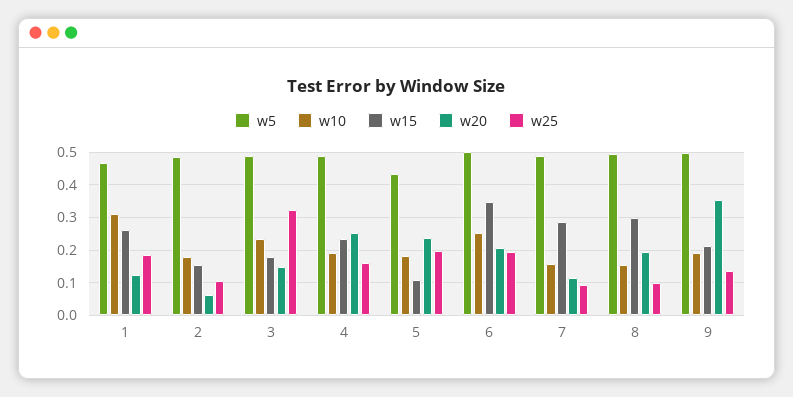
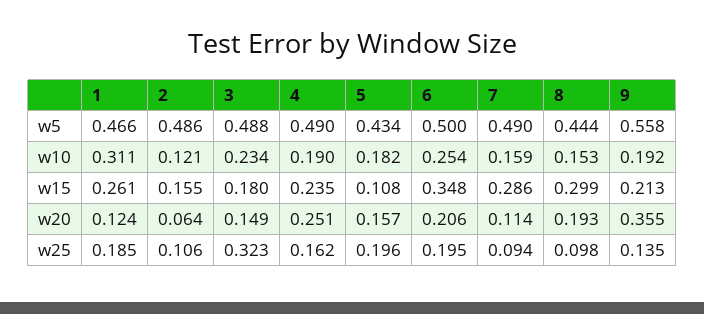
w10, 2: 0.18 -> 0.121
w20, 5: 0.24 -> 0.157
w5, 8: 0.5 -> 0.444
w5, 9: 0.5 -> 0.558

